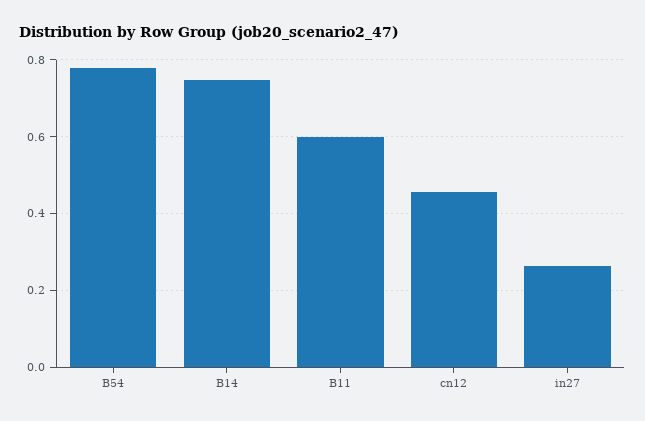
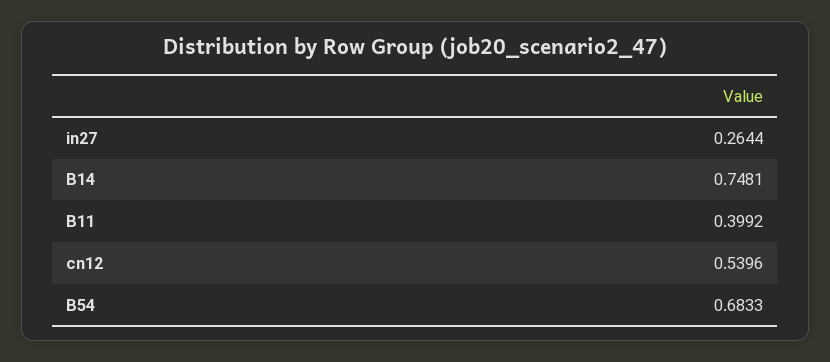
B54: 0.78 -> 0.6833
B11: 0.6 -> 0.3992
cn12: 0.46 -> 0.5396

